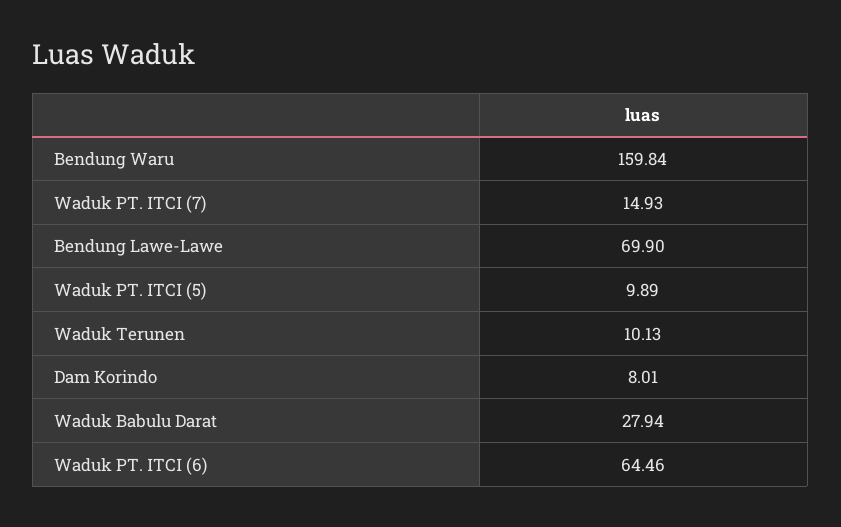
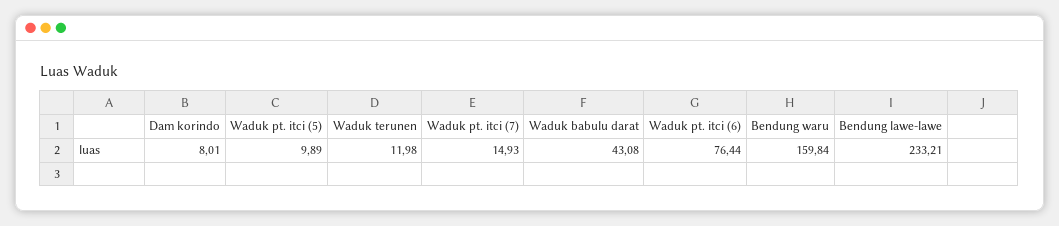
Bendung Lawe-Lawe: 69.9 -> 233.21
Waduk Terunen: 10.13 -> 11.98
Waduk Babulu Darat: 27.94 -> 43.08
Waduk PT. ITCI (6): 64.46 -> 76.44

